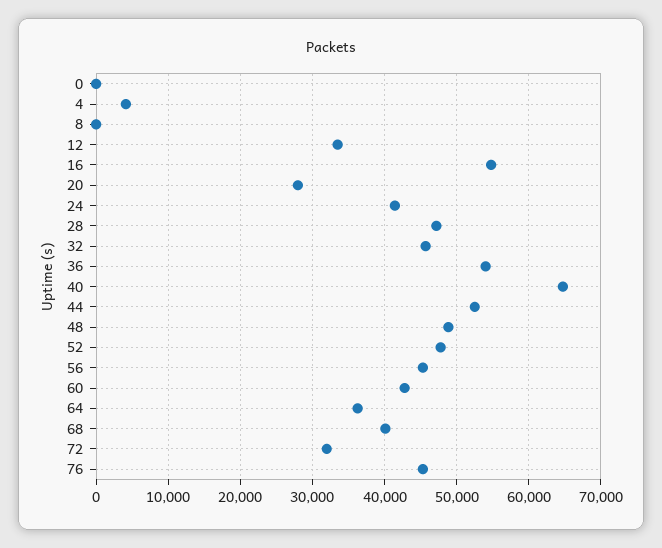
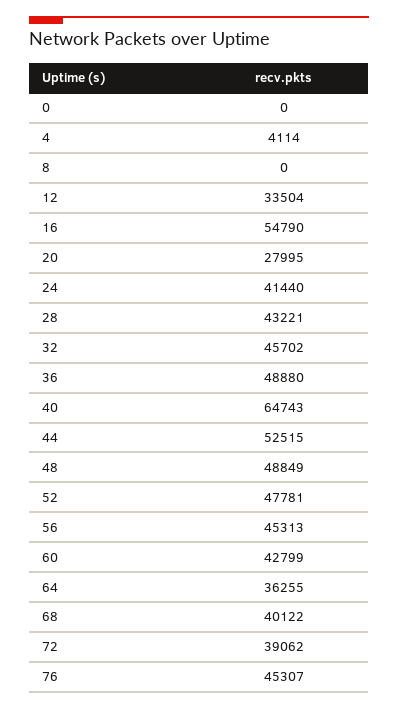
28: 47000 -> 43221
36: 54000 -> 48880
72: 32000 -> 39062

